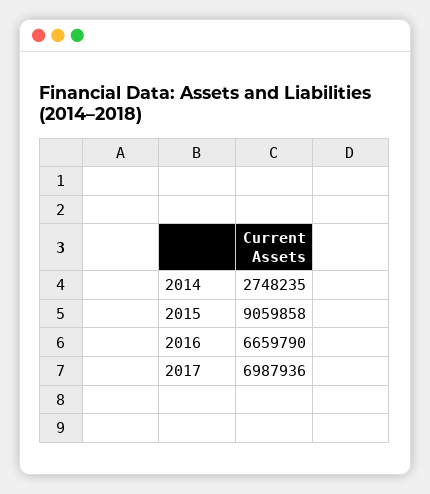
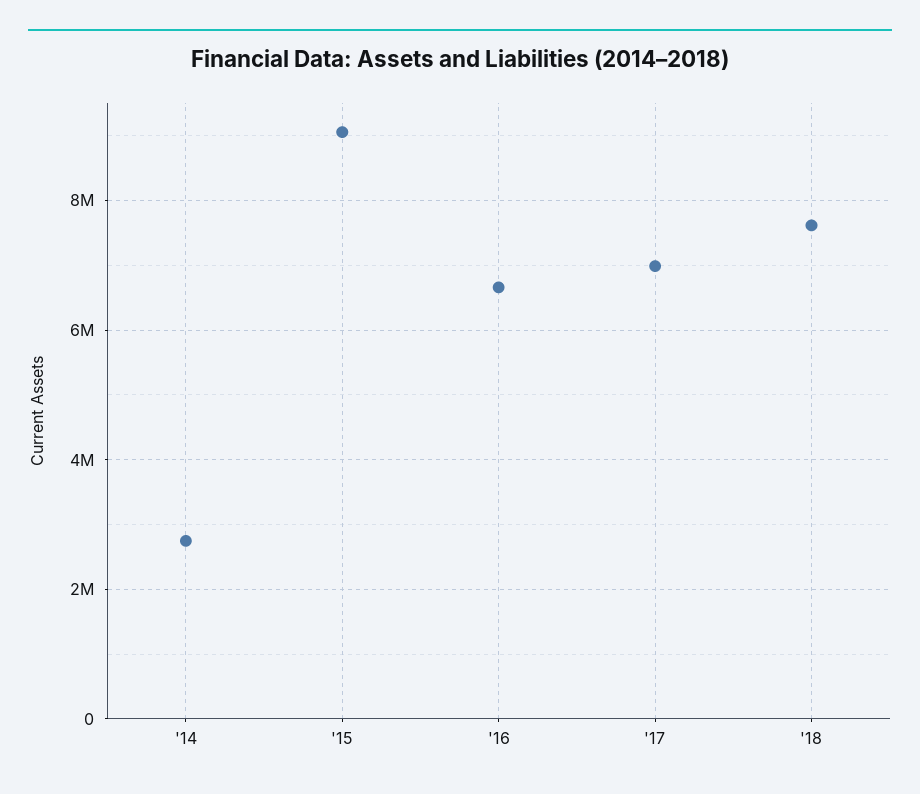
'18: none -> 7600000

